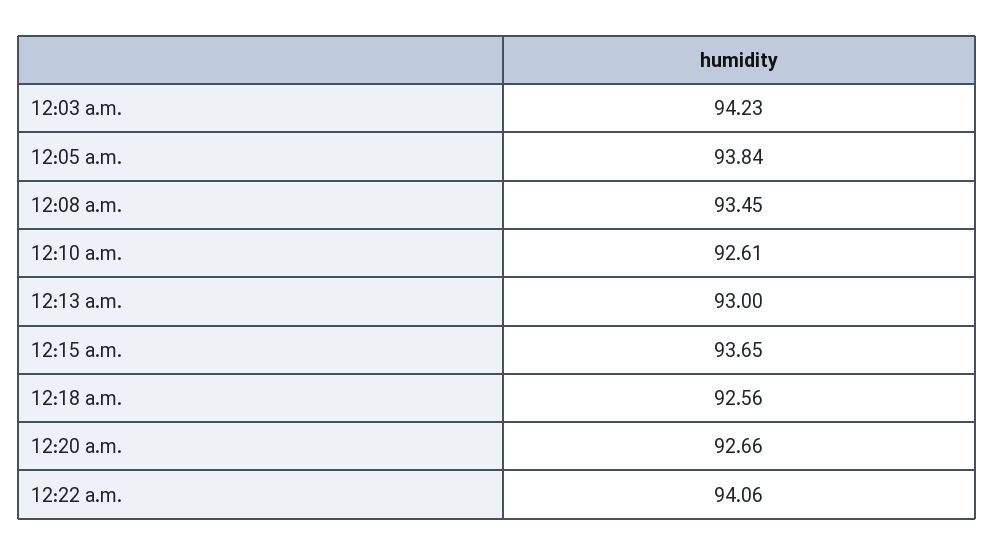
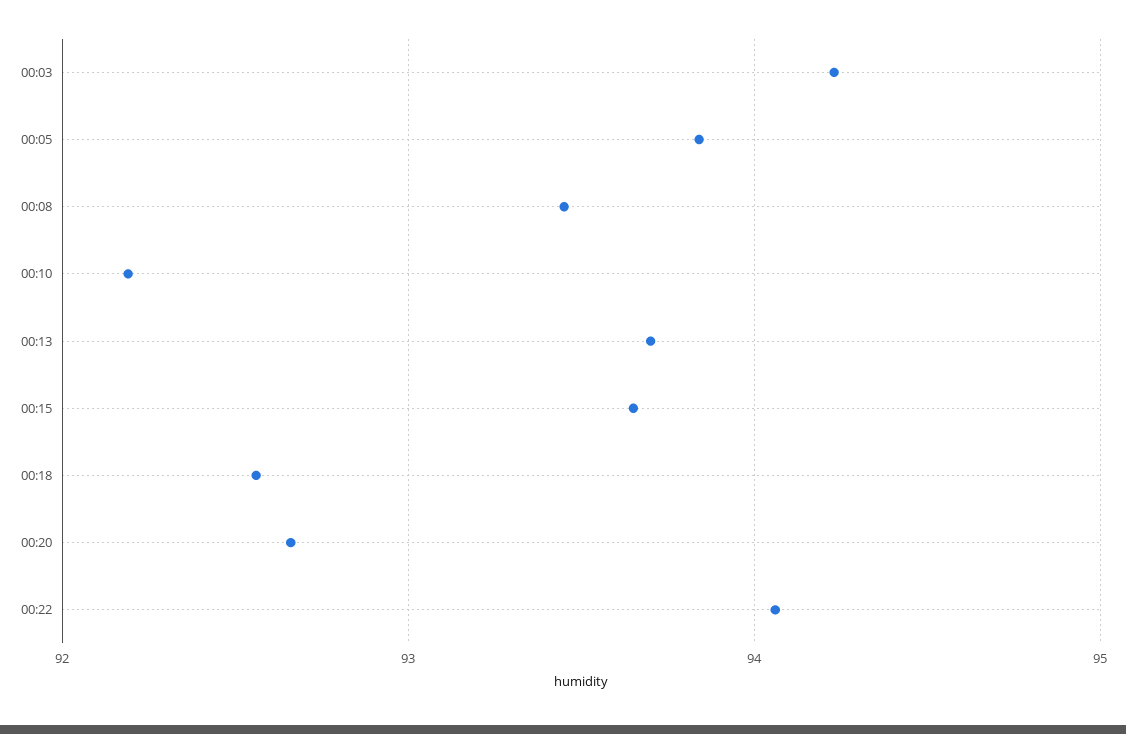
12:10 a.m.: 92.61 -> 92.2
12:13 a.m.: 93 -> 93.7

